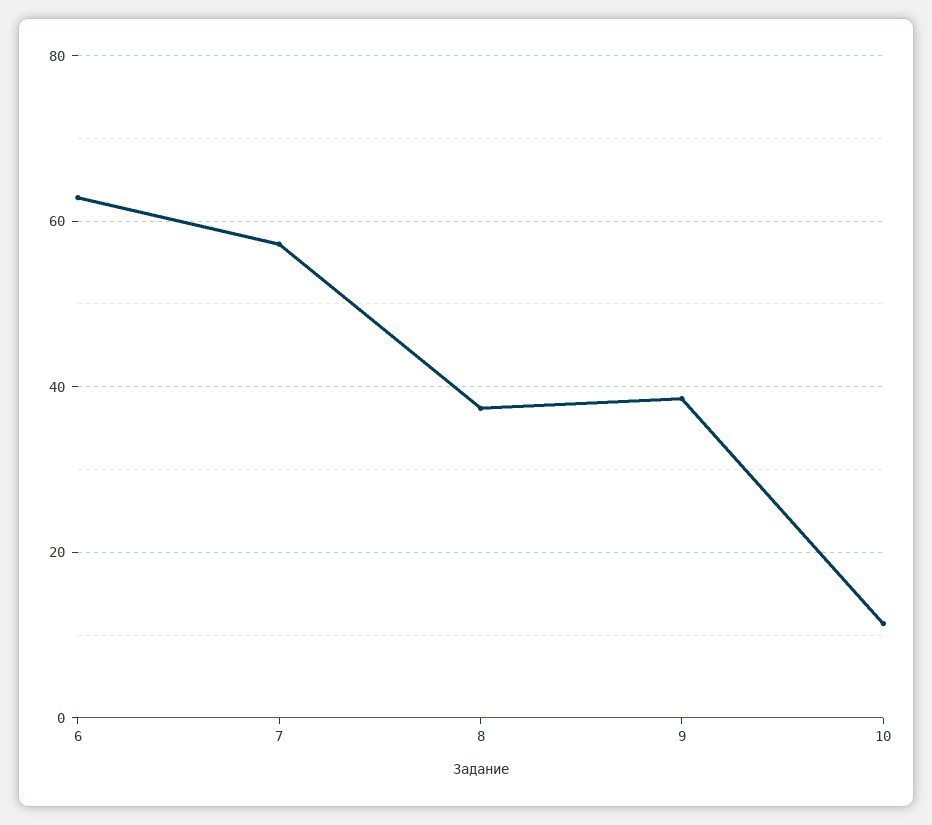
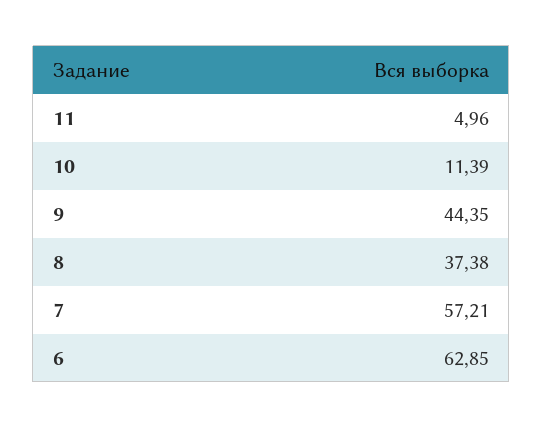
9: 38 -> 44.35
11: none -> 4.96

